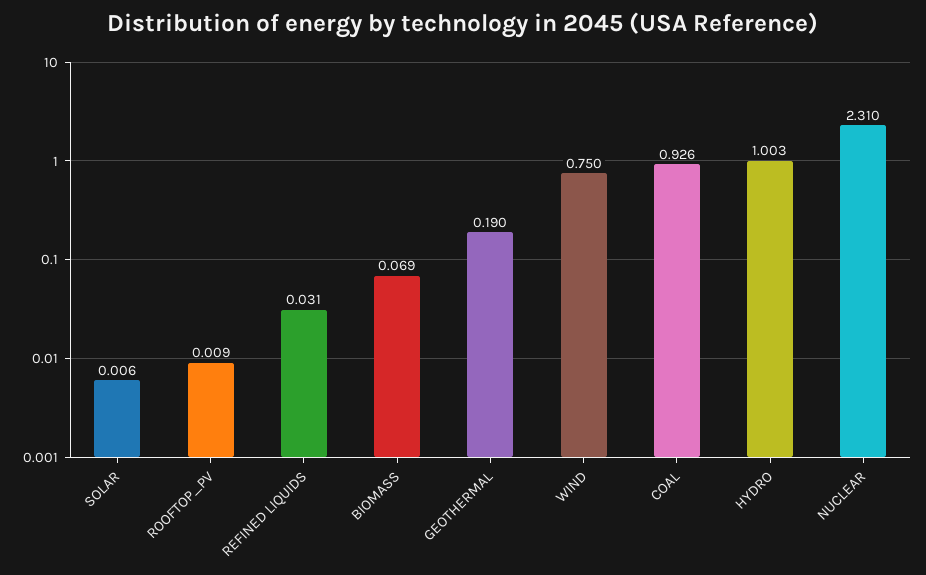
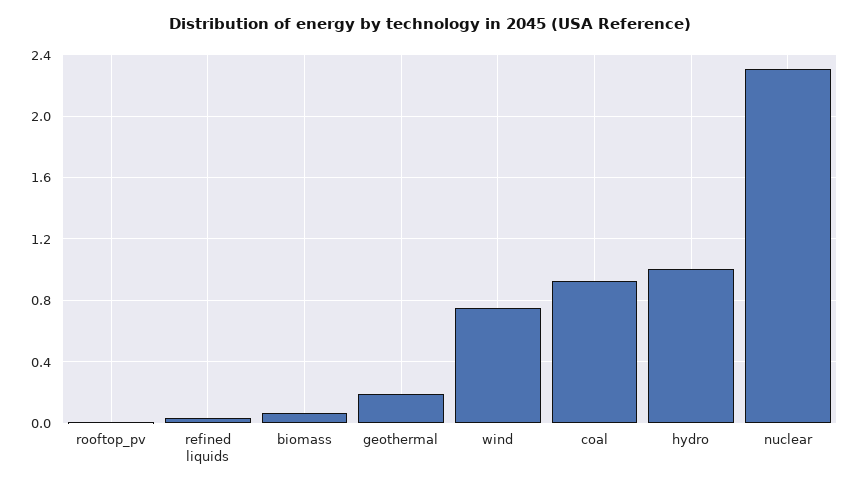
SOLAR: 0.006 -> none

